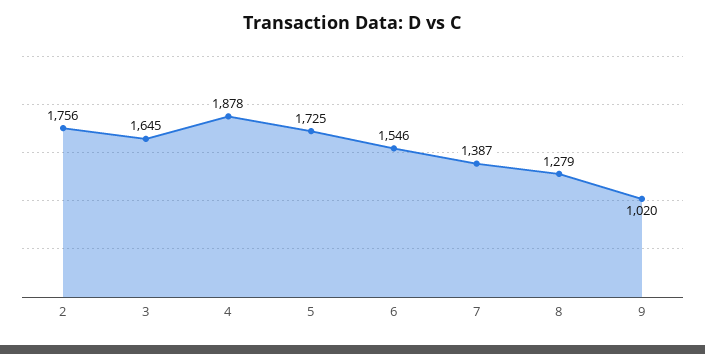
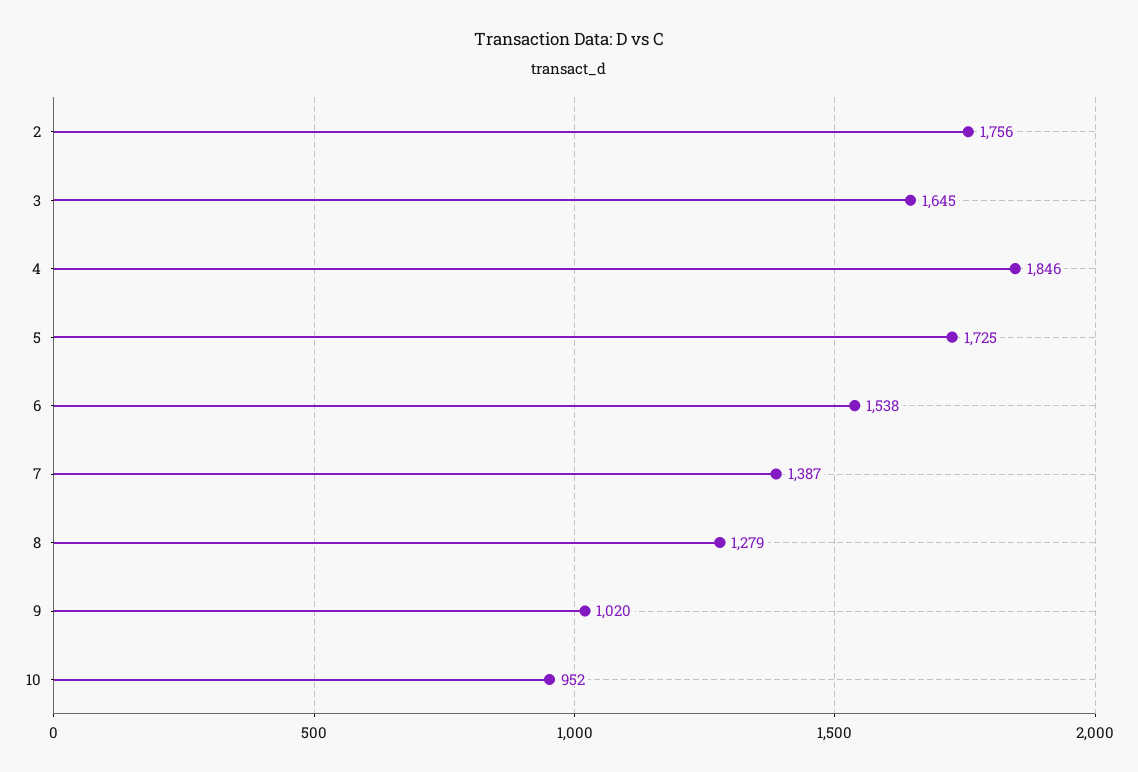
4: 1878 -> 1846
6: 1546 -> 1538
10: none -> 952

